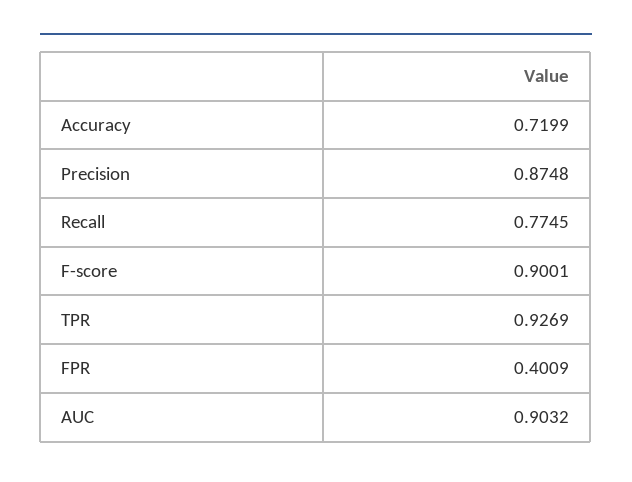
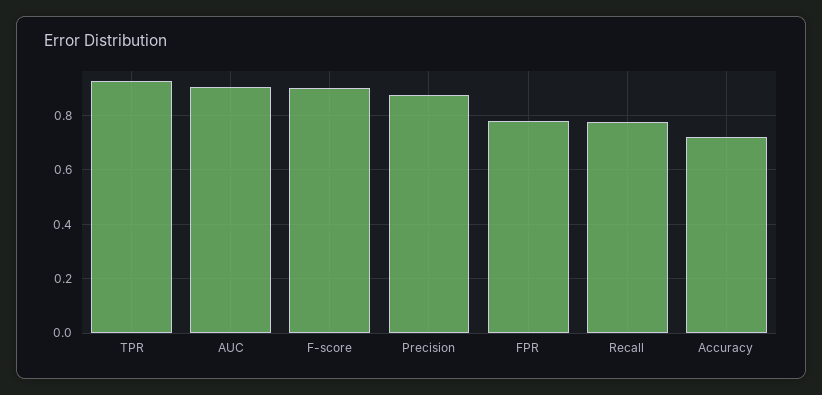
FPR: 0.4009 -> 0.775

